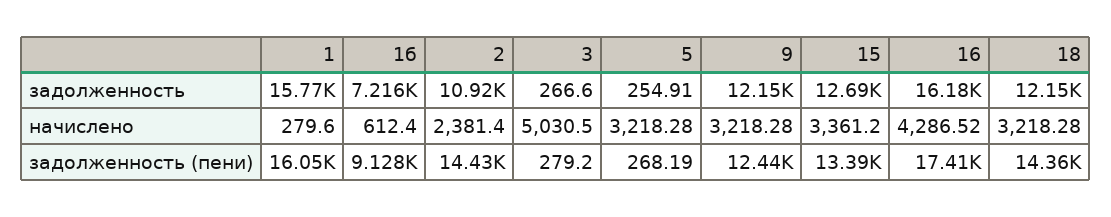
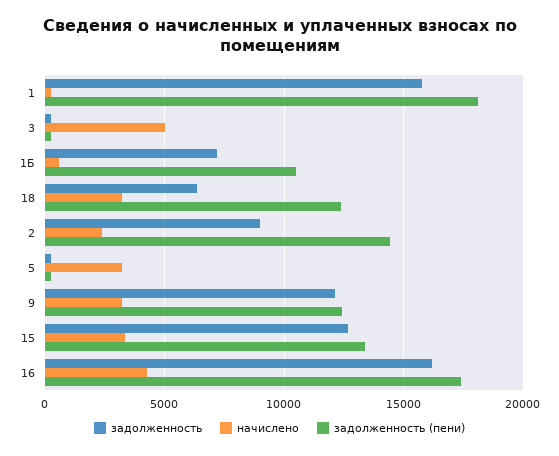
задолженность, 2: 10920 -> 9000
задолженность, 18: 12150 -> 6500
задолженность (пени), 1: 16050 -> 18000
задолженность (пени), 1б: 9128 -> 10500
задолженность (пени), 18: 14360 -> 12500

